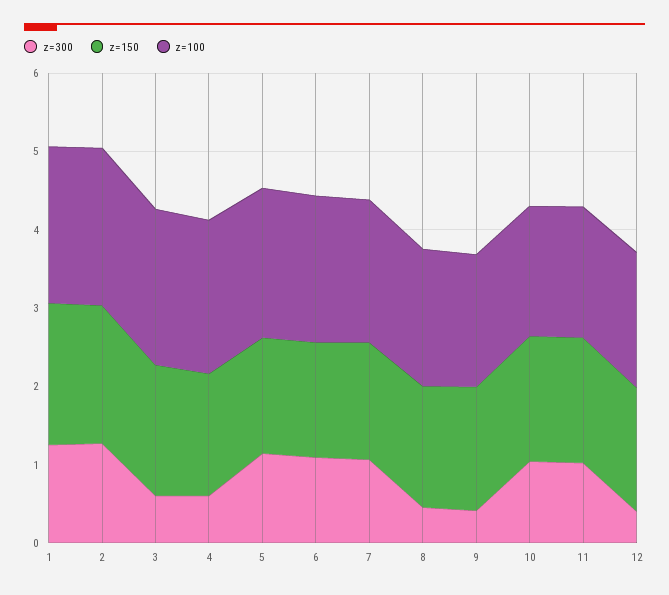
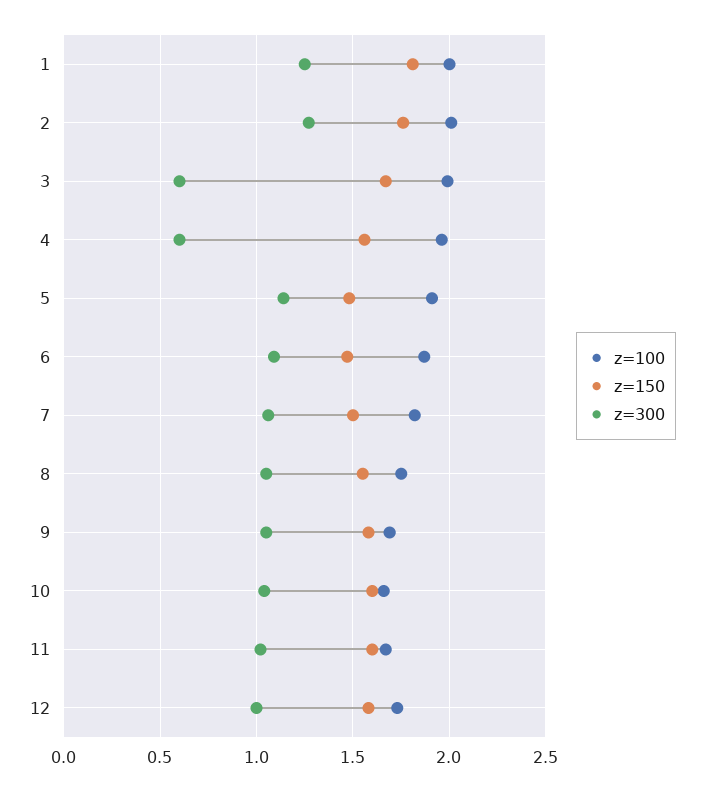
z=300, 8: 0.4 -> 1.05
z=300, 9: 0.4 -> 1.05
z=300, 12: 0.4 -> 1

